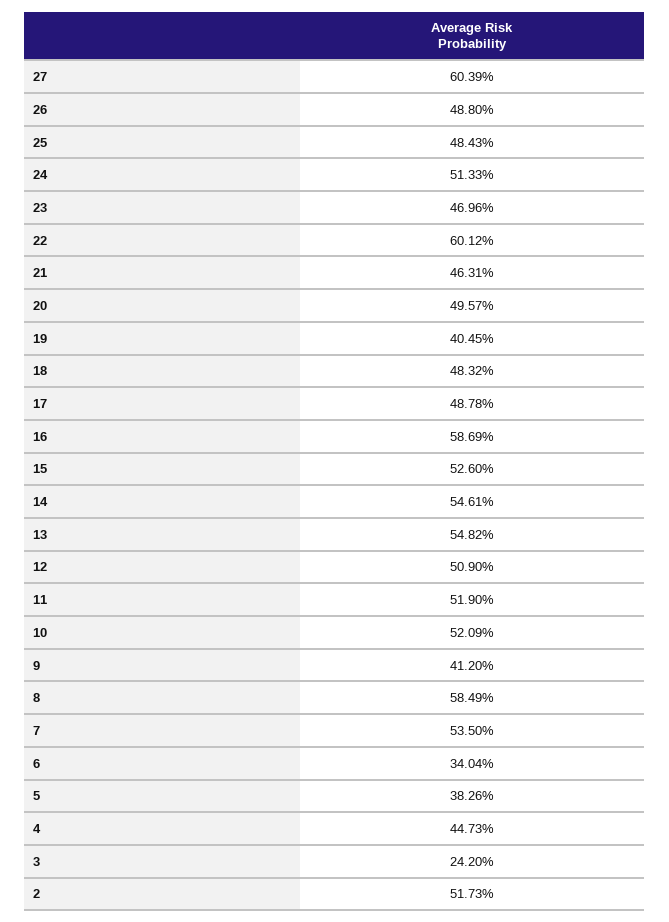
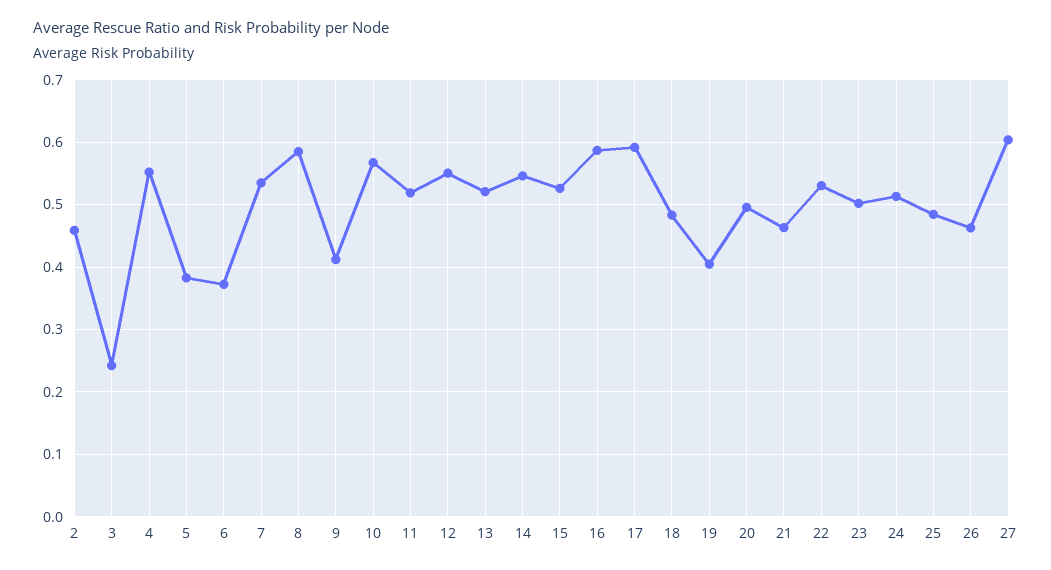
26: 0.488 -> 0.46
23: 0.4696 -> 0.5
22: 0.6012 -> 0.53
17: 0.4878 -> 0.59
13: 0.5482 -> 0.52
12: 0.509 -> 0.55
10: 0.5209 -> 0.57
6: 0.3404 -> 0.37
4: 0.4473 -> 0.55
2: 0.5173 -> 0.46

